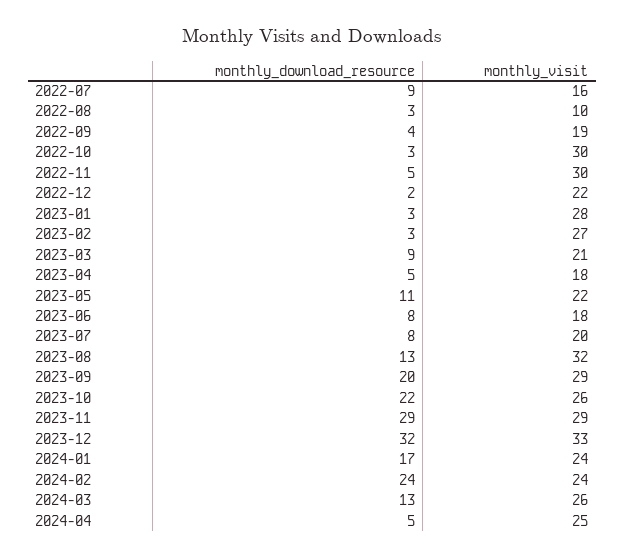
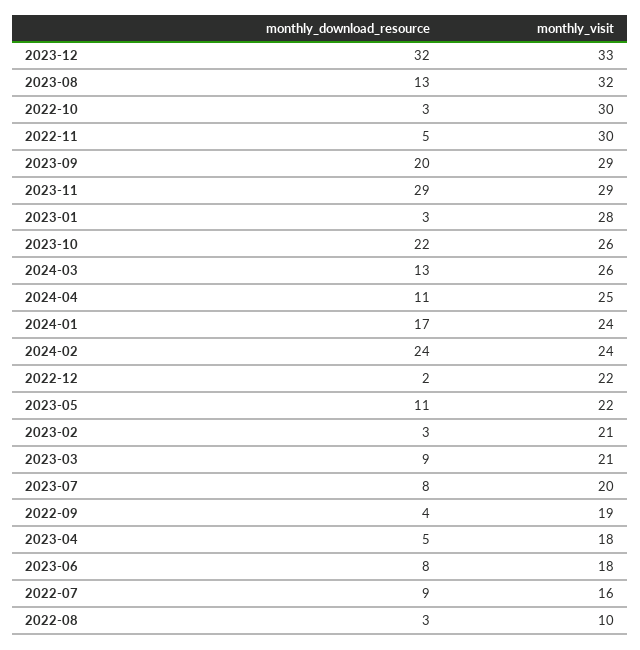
monthly_visit, 2023-02: 27 -> 21
monthly_download_resource, 2024-04: 5 -> 11

